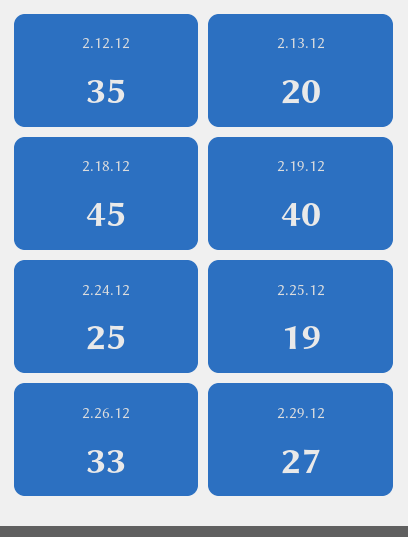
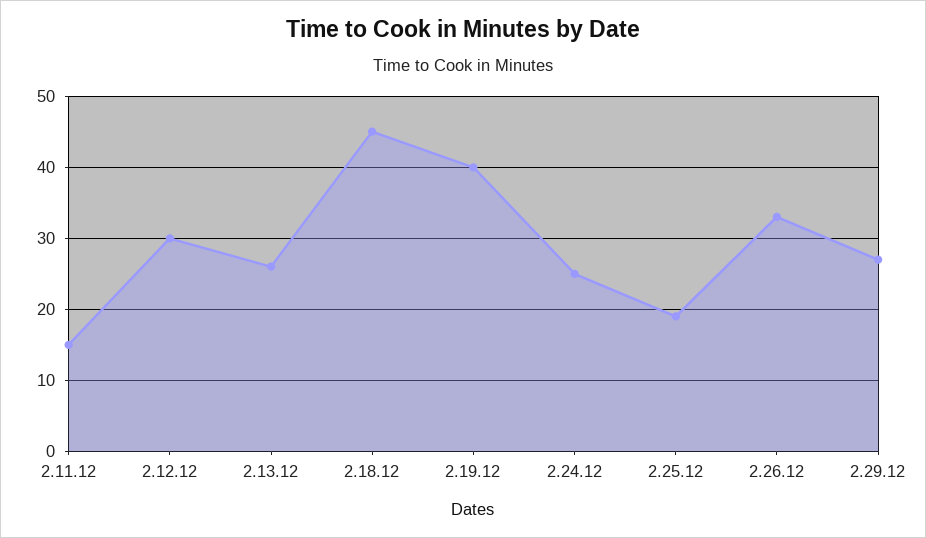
2.12.12: 35 -> 30
2.13.12: 20 -> 26
2.11.12: none -> 15

